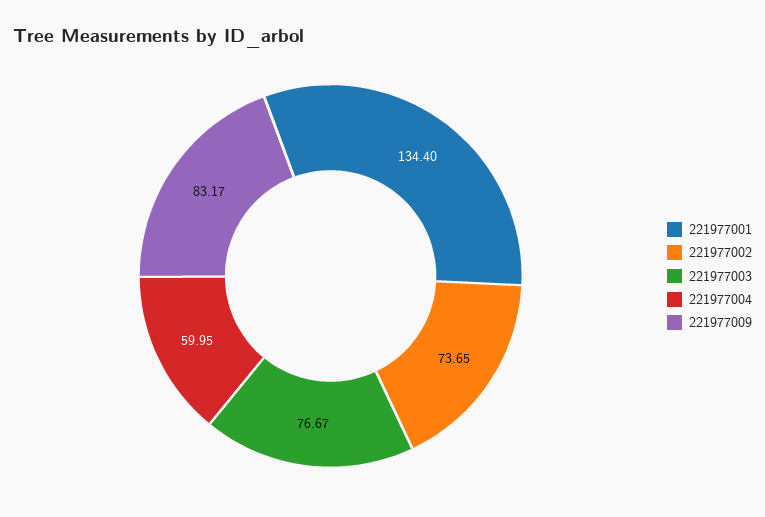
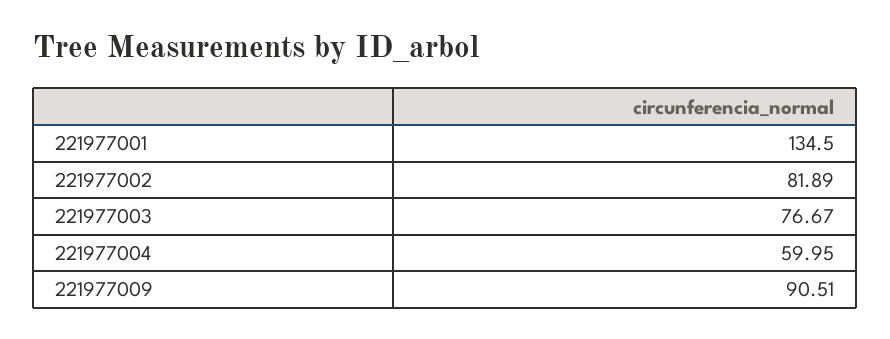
221977001: 134.4 -> 134.5
221977002: 73.65 -> 81.89
221977009: 83.17 -> 90.51

